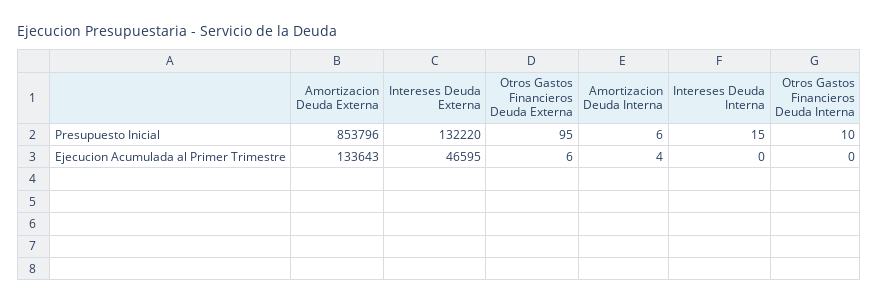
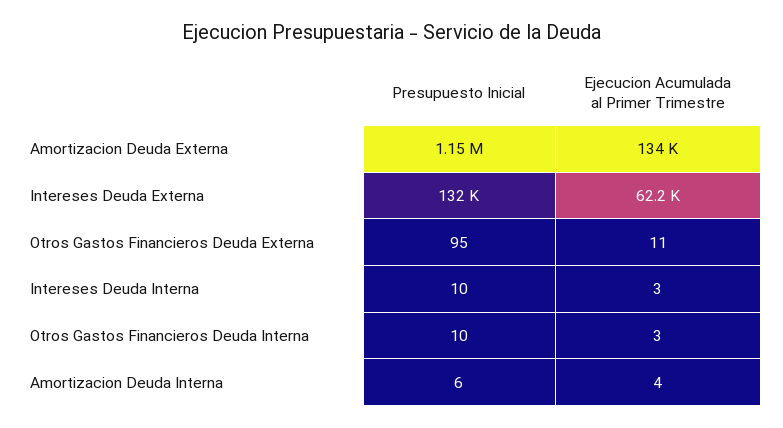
Amortizacion Deuda Externa, Presupuesto Inicial: 853796 -> 1150000
Intereses Deuda Interna, Presupuesto Inicial: 15 -> 10
Intereses Deuda Externa, Ejecucion Acumulada al Primer Trimestre: 46595 -> 62200
Otros Gastos Financieros Deuda Externa, Ejecucion Acumulada al Primer Trimestre: 6 -> 11
Intereses Deuda Interna, Ejecucion Acumulada al Primer Trimestre: 0 -> 3
Otros Gastos Financieros Deuda Interna, Ejecucion Acumulada al Primer Trimestre: 0 -> 3

